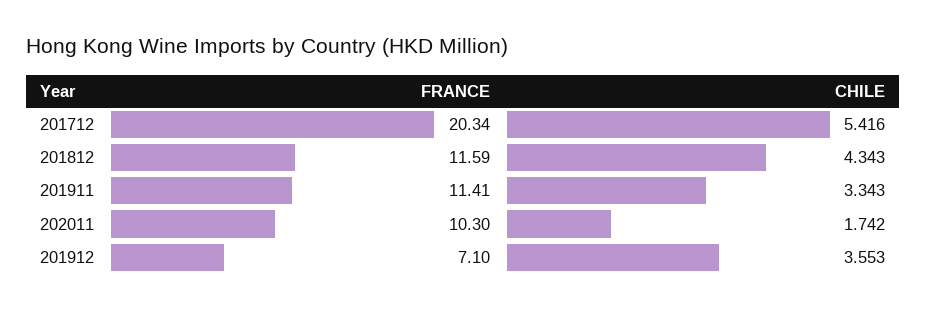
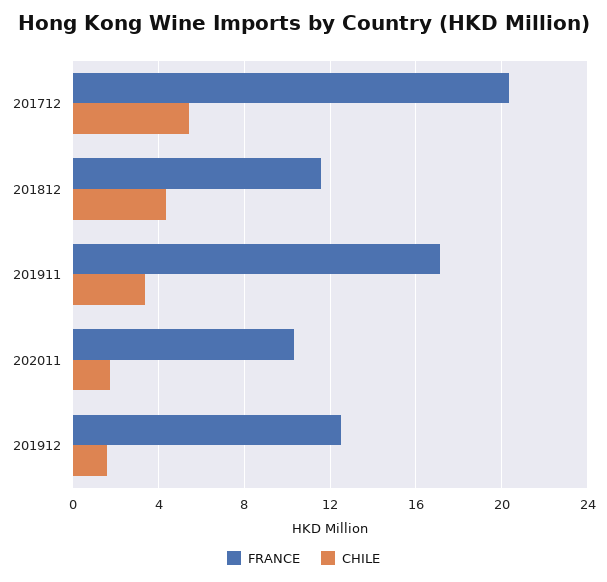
FRANCE, 201911: 11.41 -> 17
FRANCE, 201912: 7.1 -> 12.5
CHILE, 201912: 3.553 -> 1.5

